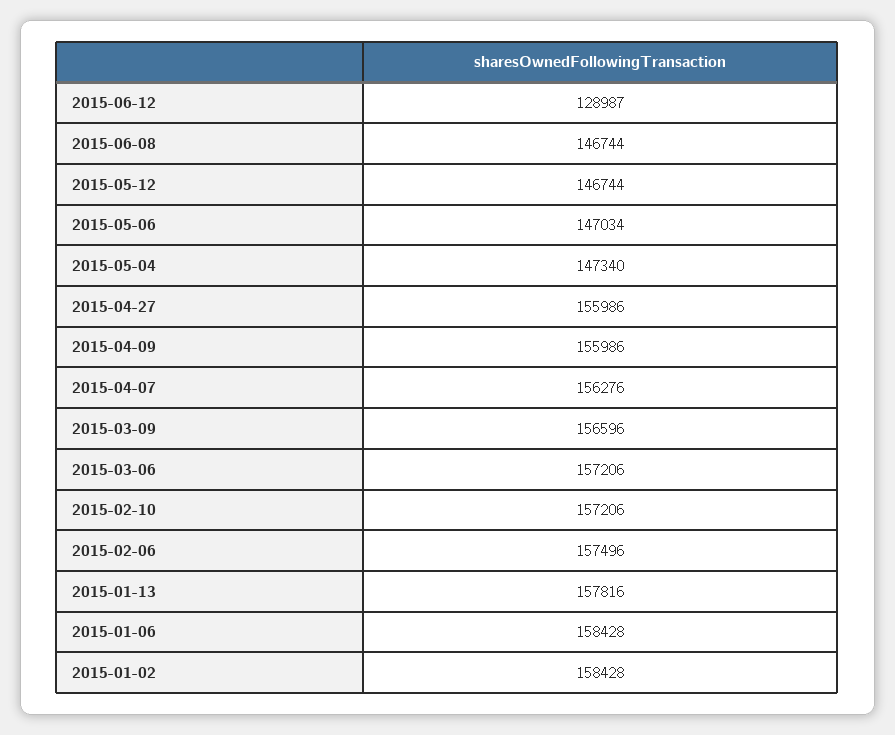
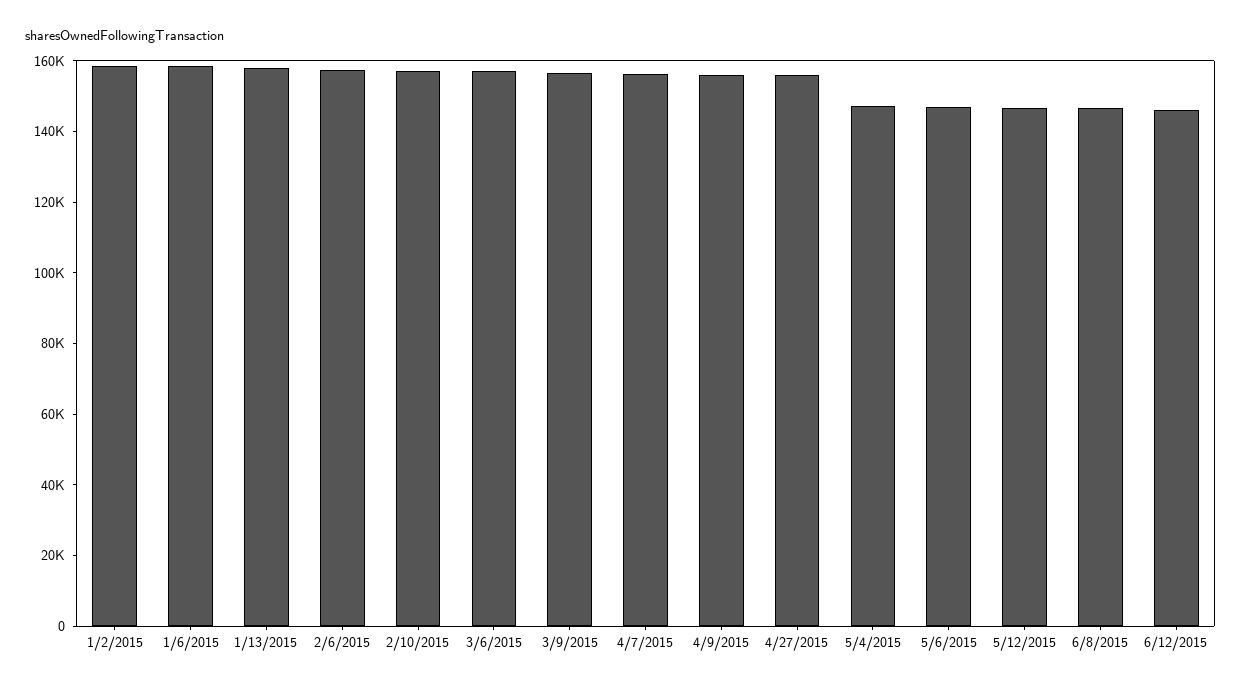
2015-06-12: 128987 -> 145000

